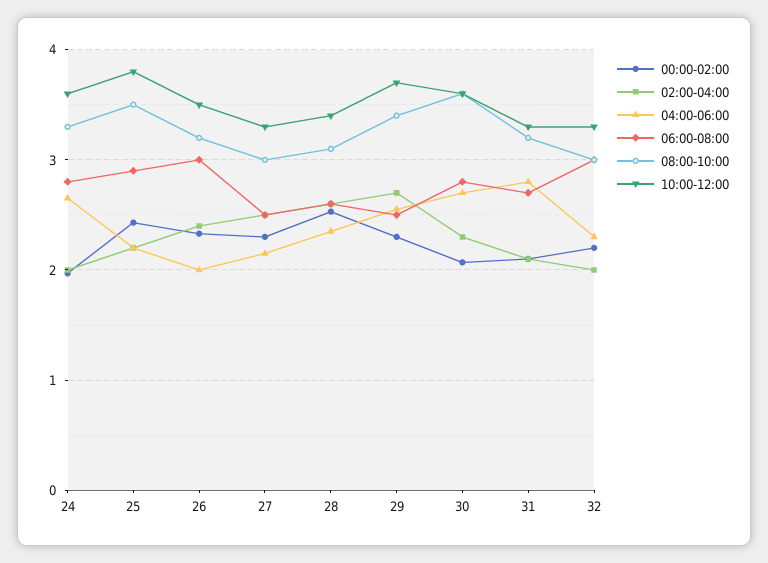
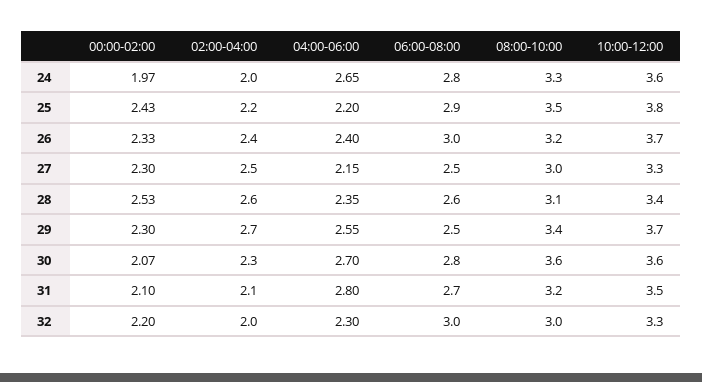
04:00-06:00, 26: 2 -> 2.4
10:00-12:00, 26: 3.5 -> 3.7
10:00-12:00, 31: 3.3 -> 3.5

